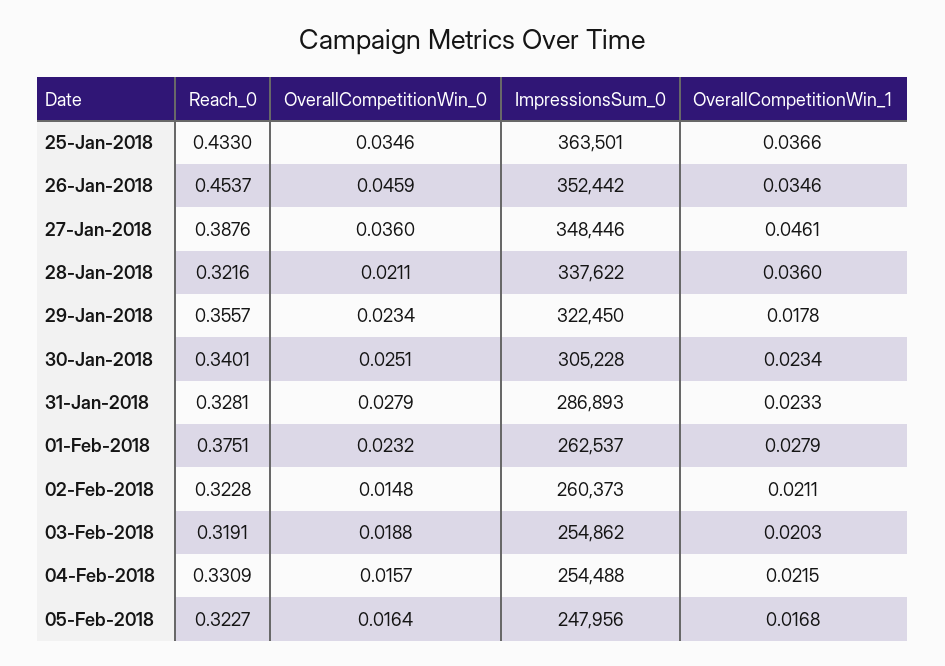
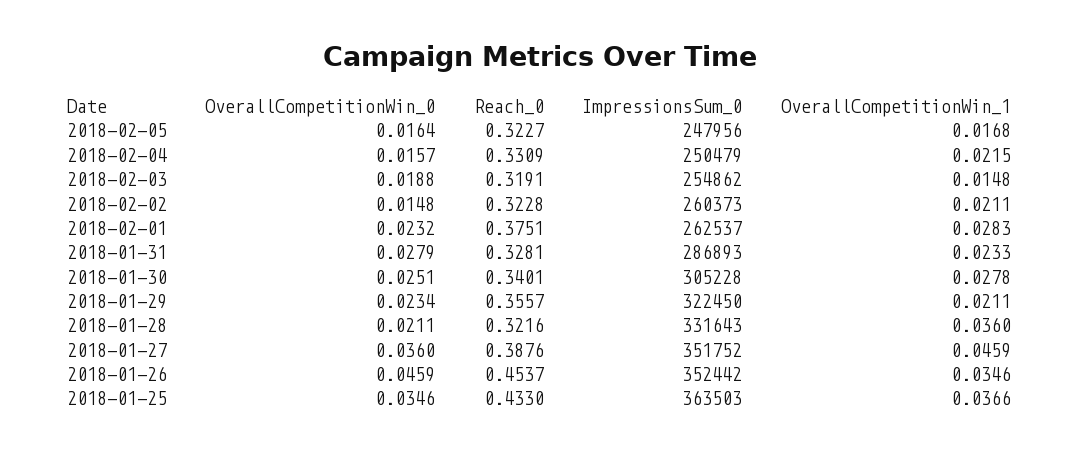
ImpressionsSum_0, 25-Jan-2018: 363501 -> 363503
ImpressionsSum_0, 27-Jan-2018: 348446 -> 351752
OverallCompetitionWin_1, 27-Jan-2018: 0.0461 -> 0.0459
ImpressionsSum_0, 28-Jan-2018: 337622 -> 331643
OverallCompetitionWin_1, 29-Jan-2018: 0.0178 -> 0.0211
OverallCompetitionWin_1, 30-Jan-2018: 0.0234 -> 0.0278
OverallCompetitionWin_1, 01-Feb-2018: 0.0279 -> 0.0283
OverallCompetitionWin_1, 03-Feb-2018: 0.0203 -> 0.0148
ImpressionsSum_0, 04-Feb-2018: 254488 -> 250479

